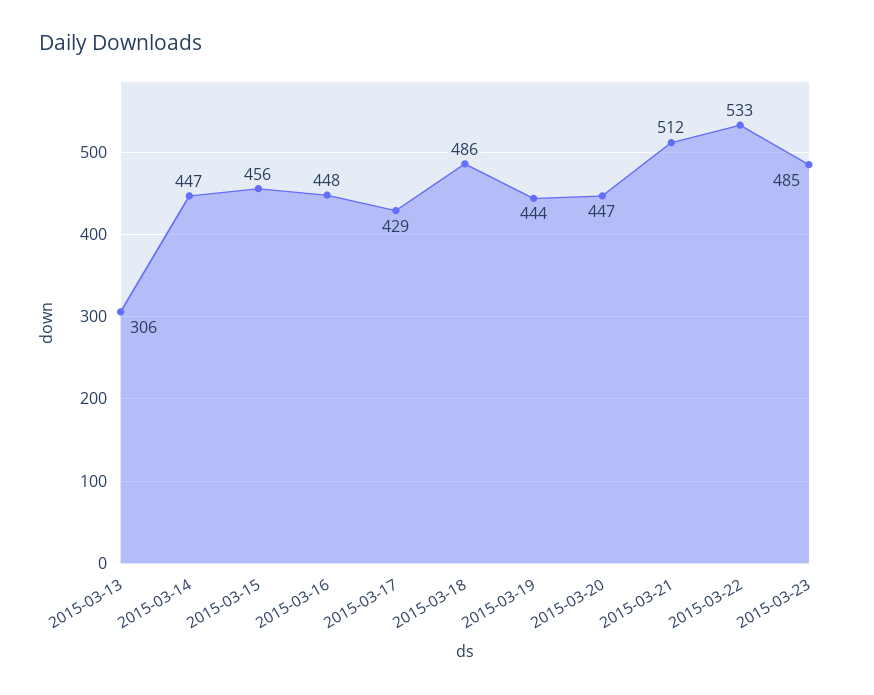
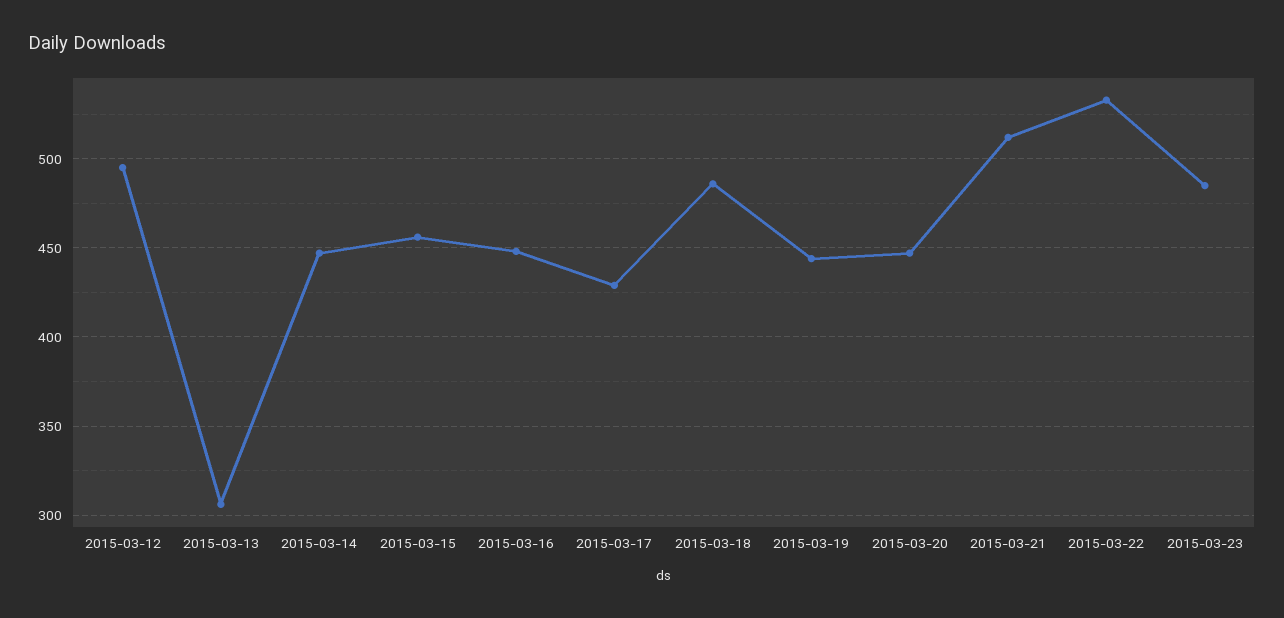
2015-03-12: none -> 495

